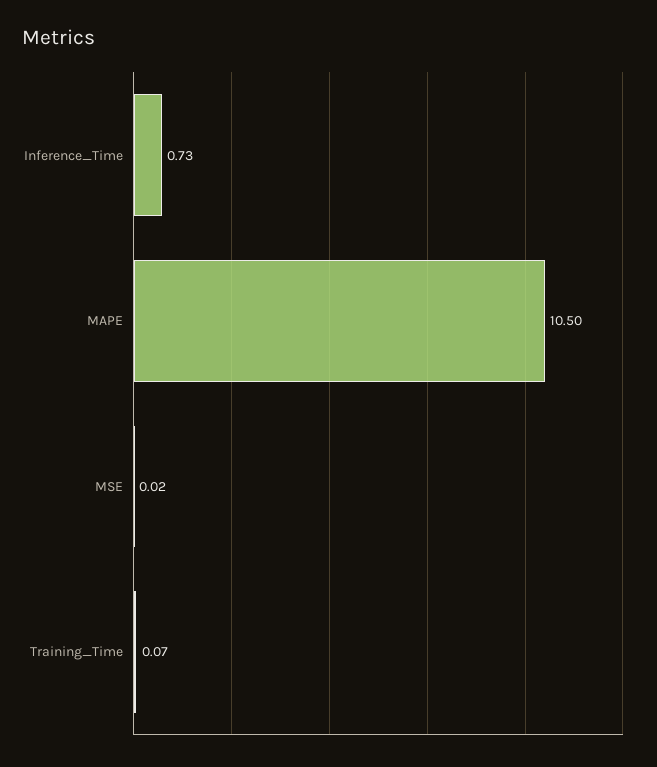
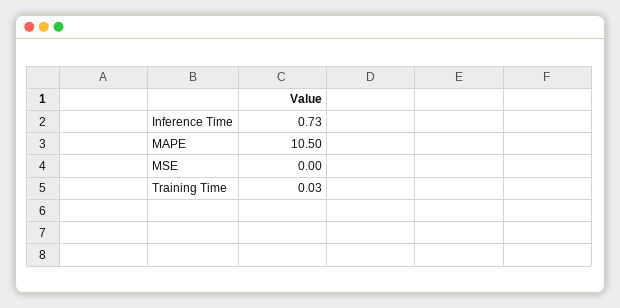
MSE: 0.02 -> 0
Training_Time: 0.07 -> 0.03

